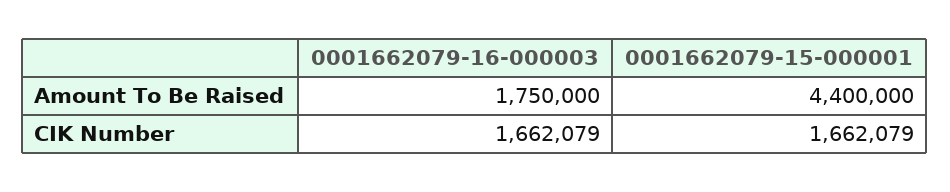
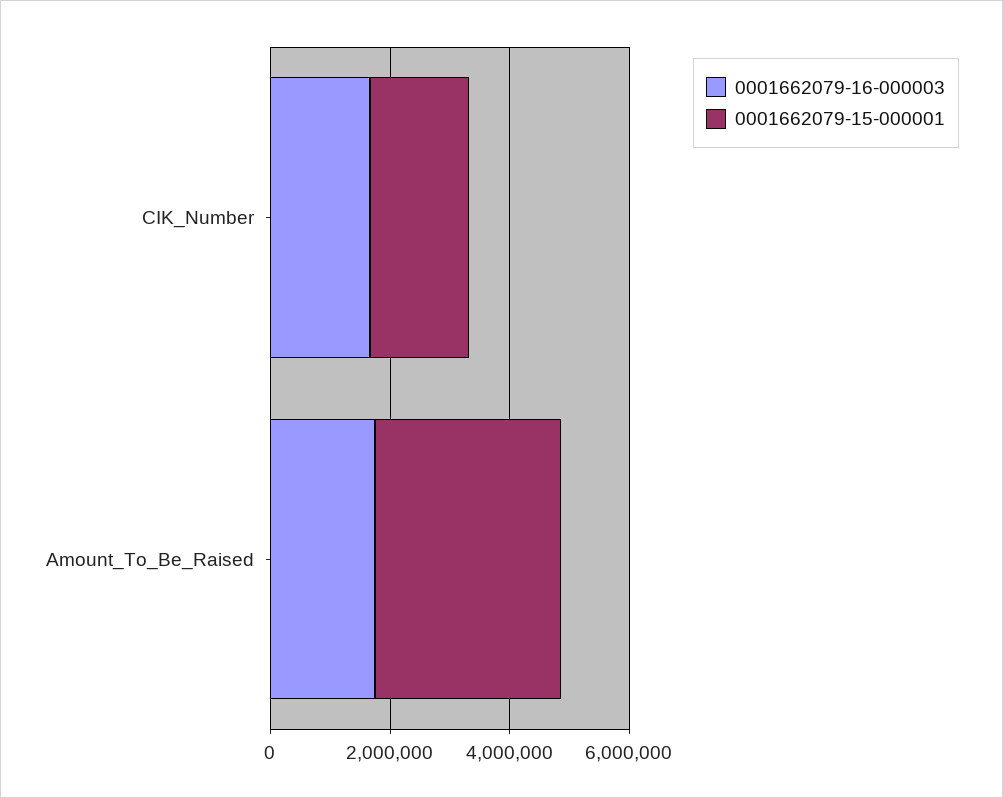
0001662079-15-000001, Amount To Be Raised: 4400000 -> 3000000

